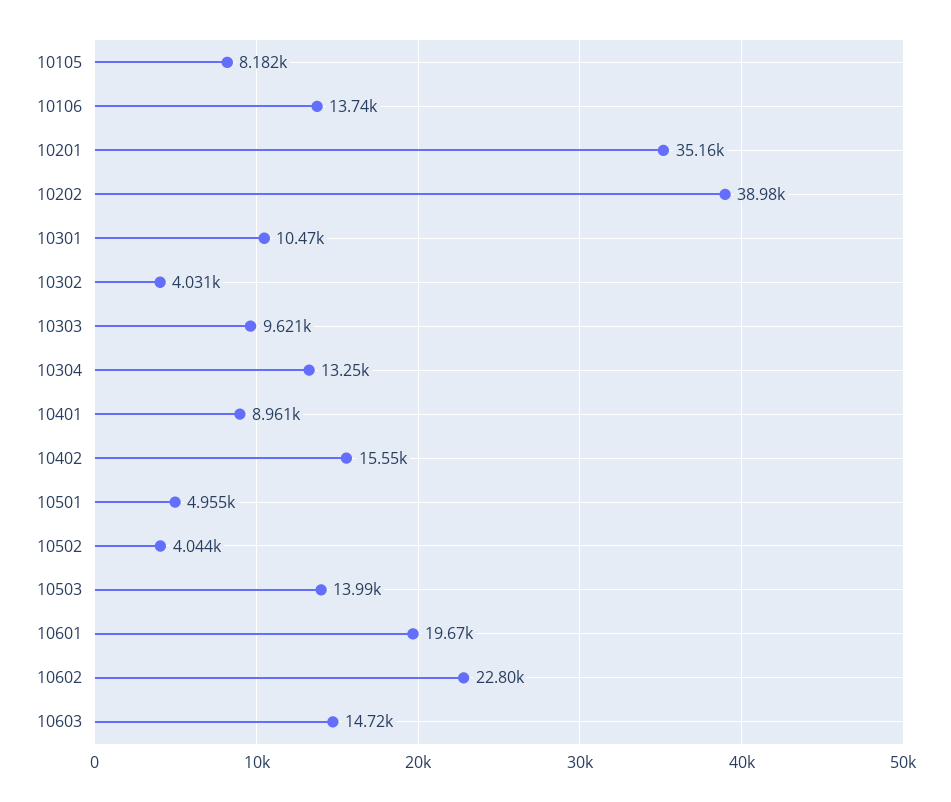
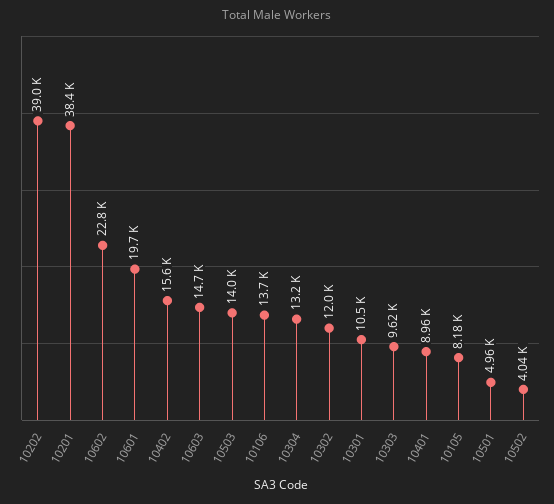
10201: 35160 -> 38400
10302: 4031 -> 12000

